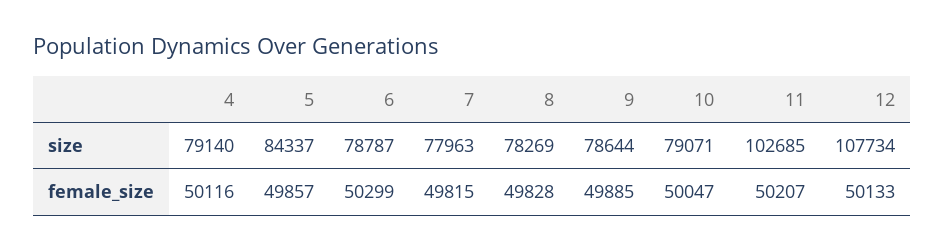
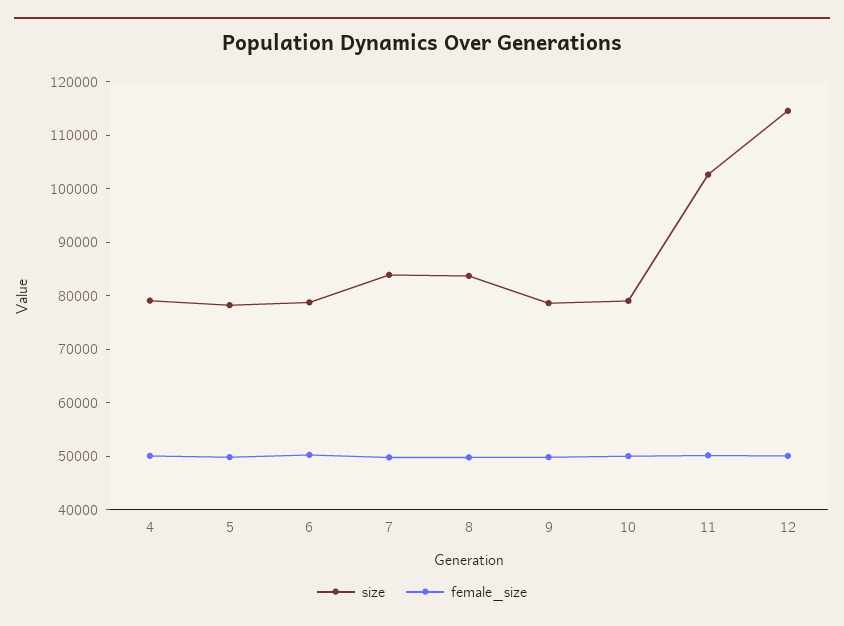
size, 5: 84337 -> 78000
size, 7: 77963 -> 84000
size, 8: 78269 -> 84000
size, 12: 107734 -> 114000

